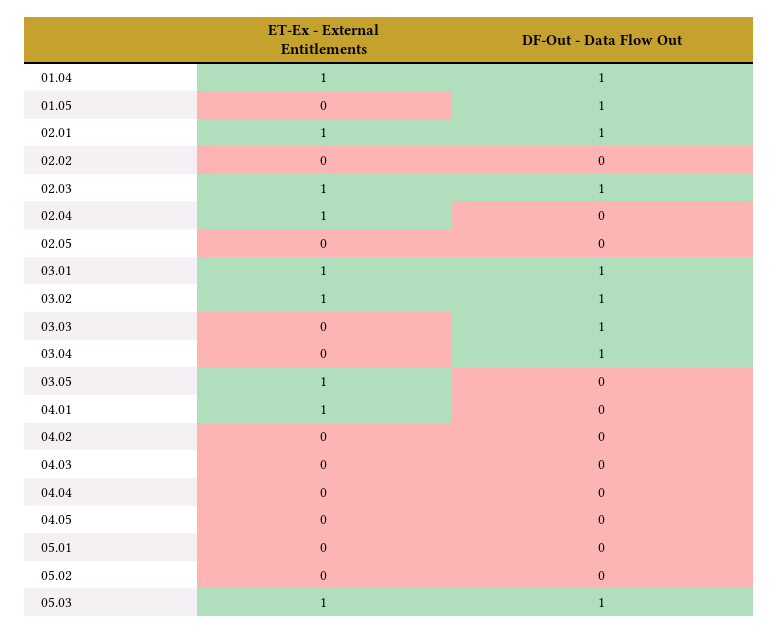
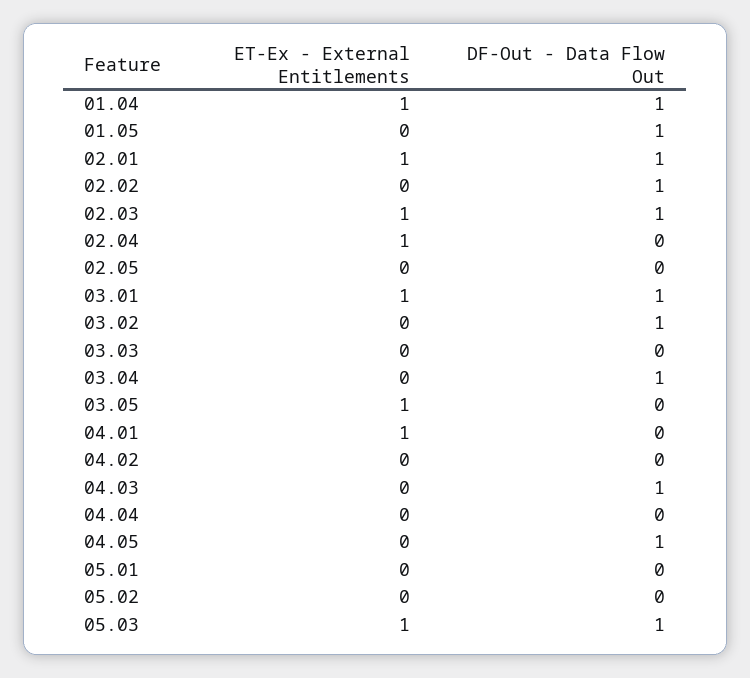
DF-Out - Data Flow Out, 02.02: 0 -> 1
ET-Ex - External Entitlements, 03.02: 1 -> 0
DF-Out - Data Flow Out, 03.03: 1 -> 0
DF-Out - Data Flow Out, 04.03: 0 -> 1
DF-Out - Data Flow Out, 04.05: 0 -> 1

